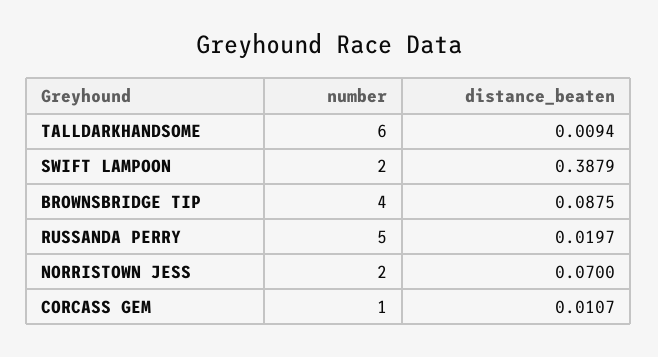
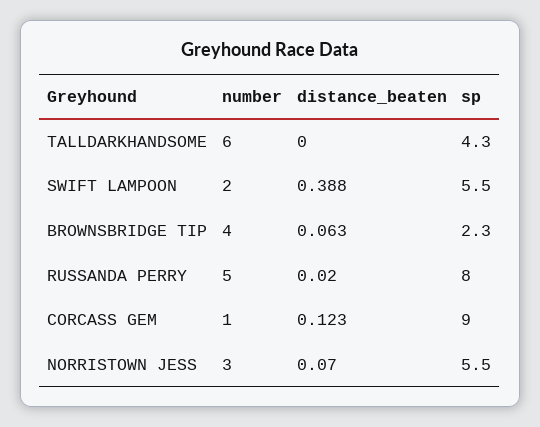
distance_beaten, TALLDARKHANDSOME: 0.0094 -> 0
distance_beaten, BROWNSBRIDGE TIP: 0.0875 -> 0.063
number, NORRISTOWN JESS: 2 -> 3
distance_beaten, CORCASS GEM: 0.0107 -> 0.123
sp, TALLDARKHANDSOME: none -> 4.3
sp, SWIFT LAMPOON: none -> 5.5
sp, BROWNSBRIDGE TIP: none -> 2.3
sp, RUSSANDA PERRY: none -> 8
sp, CORCASS GEM: none -> 9
sp, NORRISTOWN JESS: none -> 5.5

